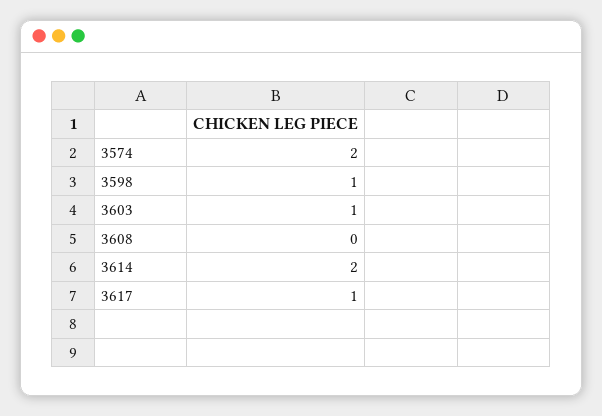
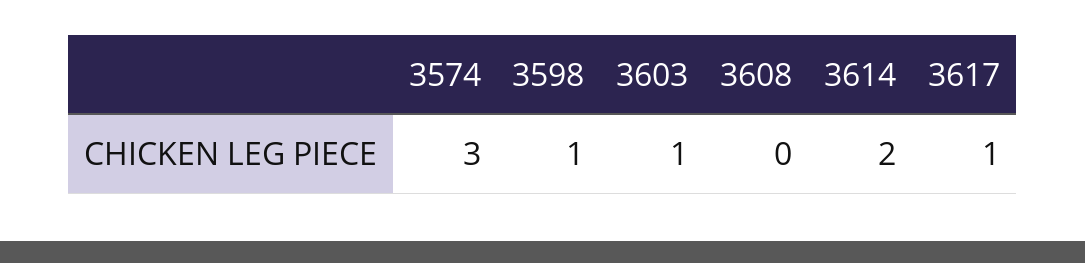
3574: 2 -> 3

